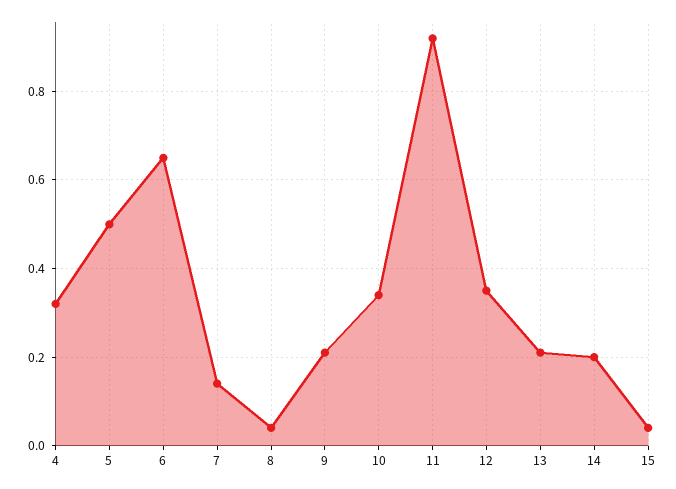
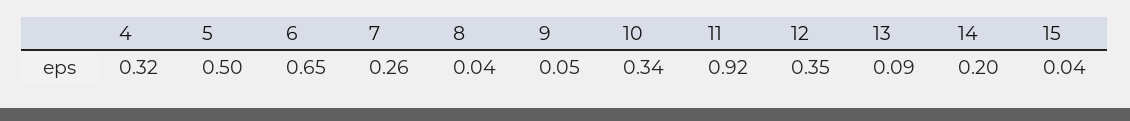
7: 0.15 -> 0.26
9: 0.2 -> 0.05
13: 0.2 -> 0.09

